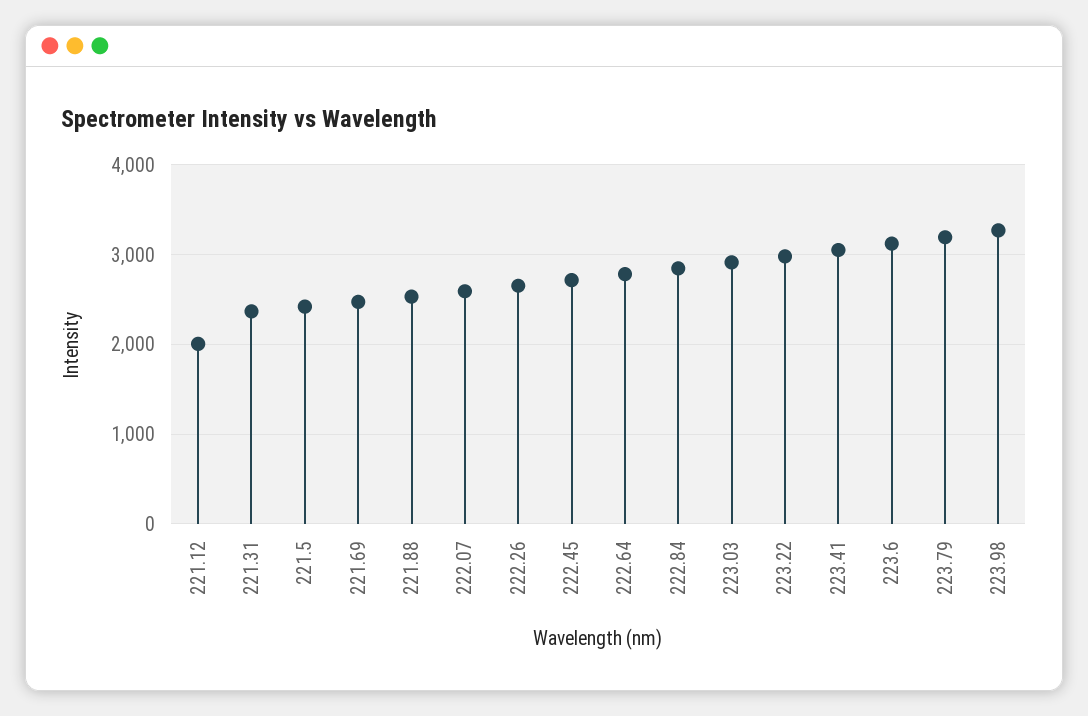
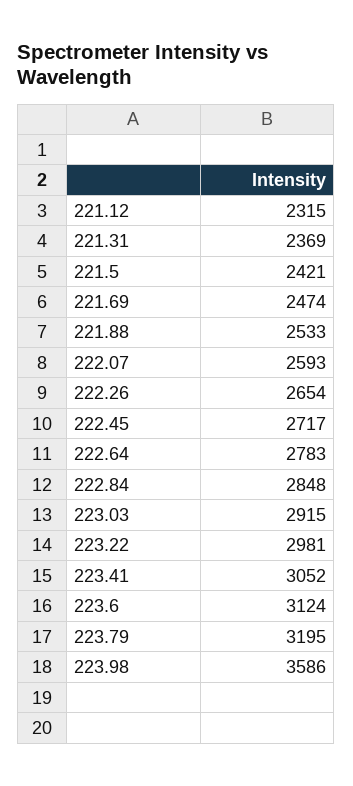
221.12: 2000 -> 2315
223.98: 3300 -> 3586

